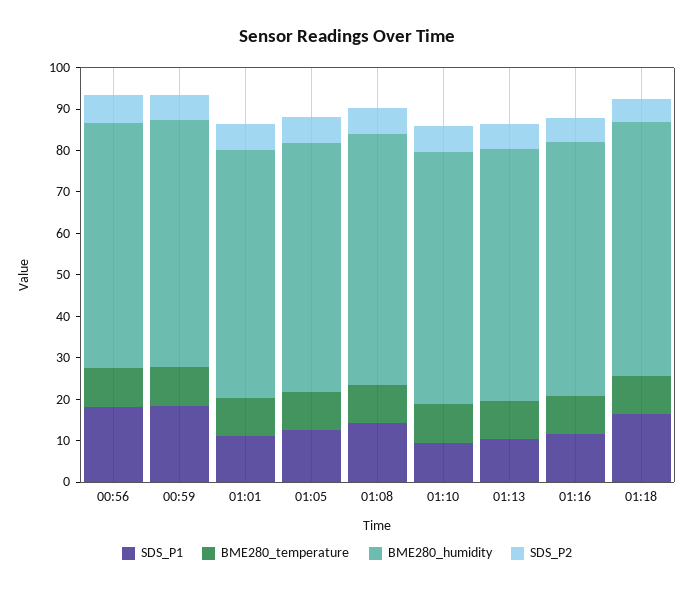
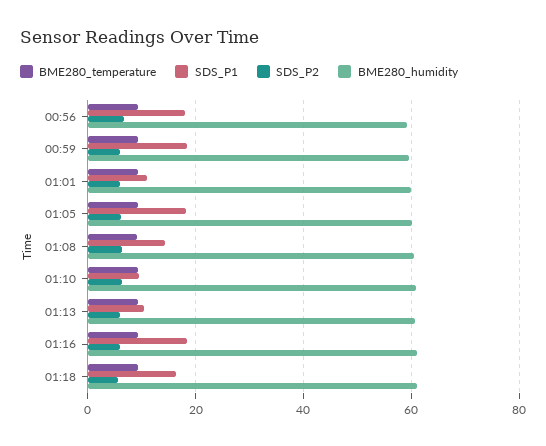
SDS_P1, 01:05: 12 -> 18
SDS_P1, 01:16: 12 -> 18

